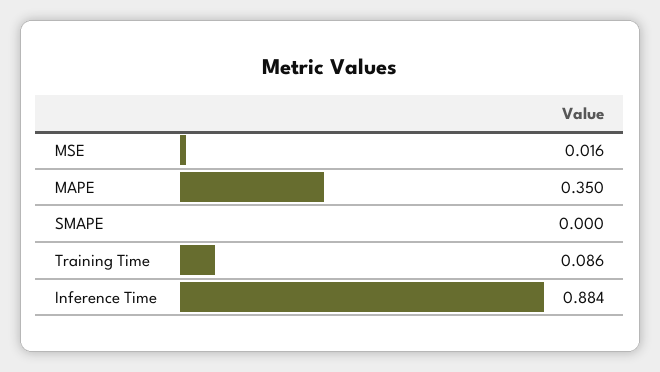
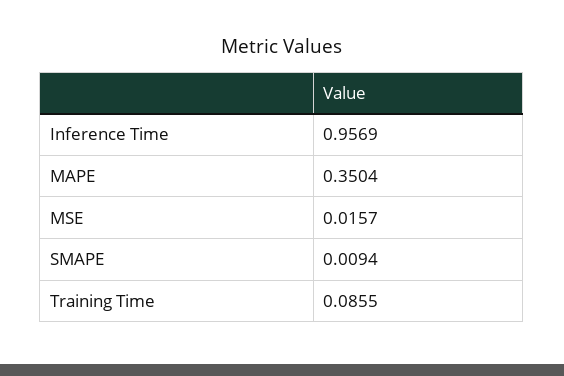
SMAPE: 0 -> 0.0094
Inference Time: 0.884 -> 0.9569

